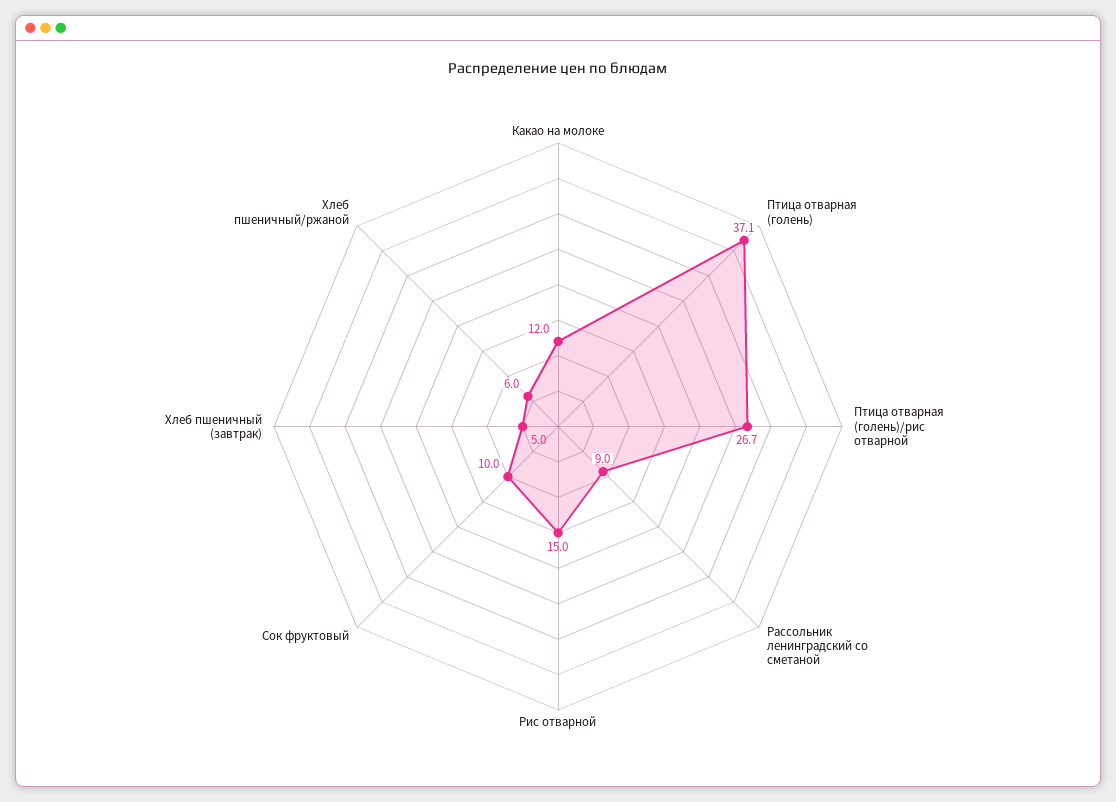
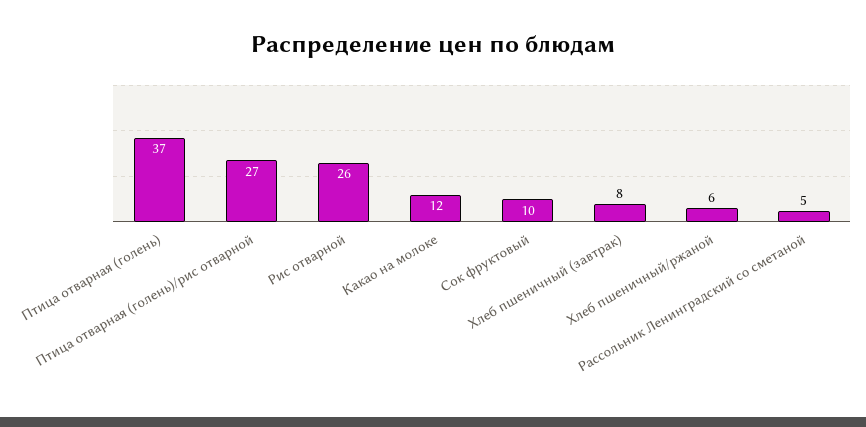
Рассольник ленинградский со сметаной: 9 -> 5
Рис отварной: 15 -> 26
Хлеб пшеничный (завтрак): 5 -> 8

